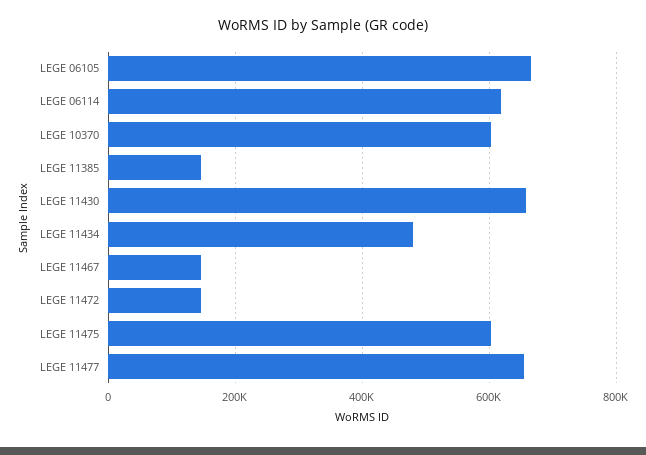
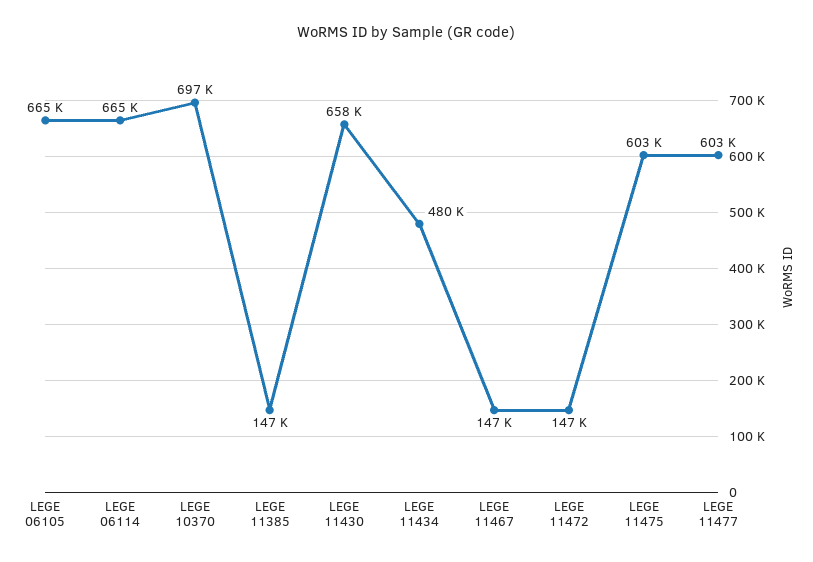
LEGE 06114: 620000 -> 665000
LEGE 10370: 600000 -> 697000
LEGE 11477: 660000 -> 603000

